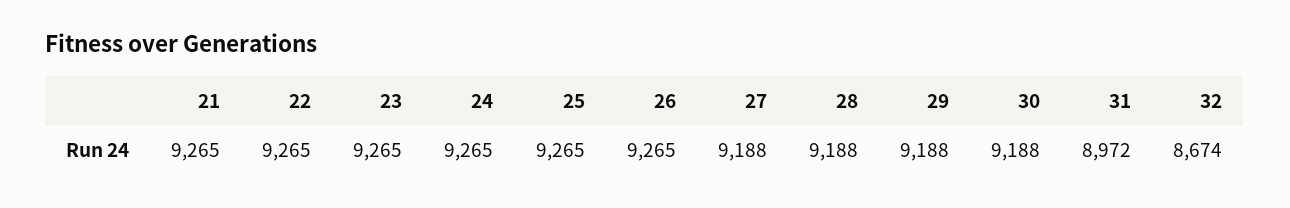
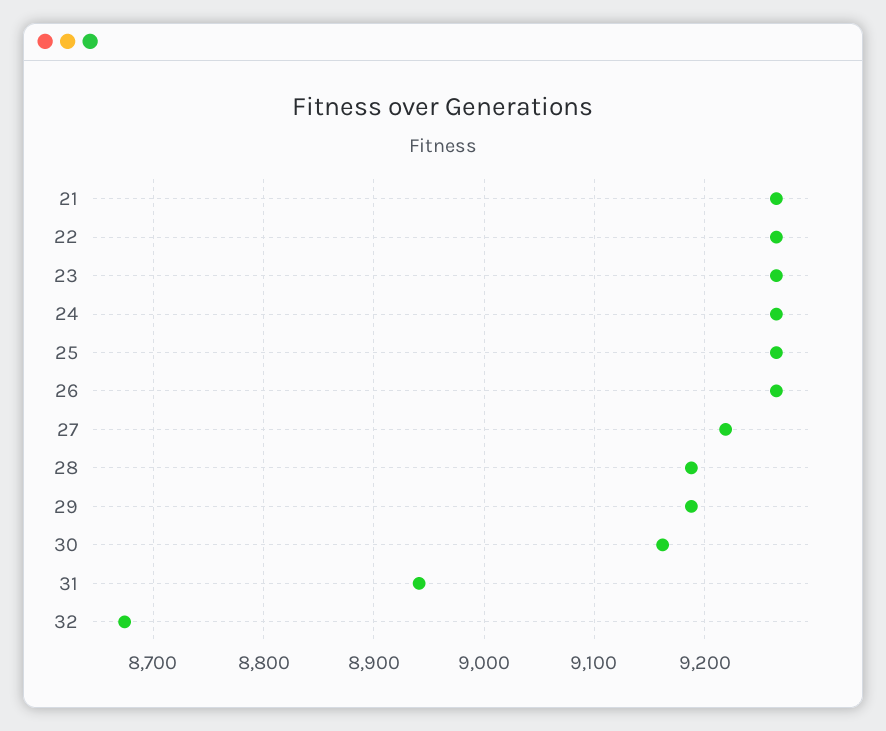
27: 9188 -> 9220
30: 9188 -> 9160
31: 8972 -> 8940

